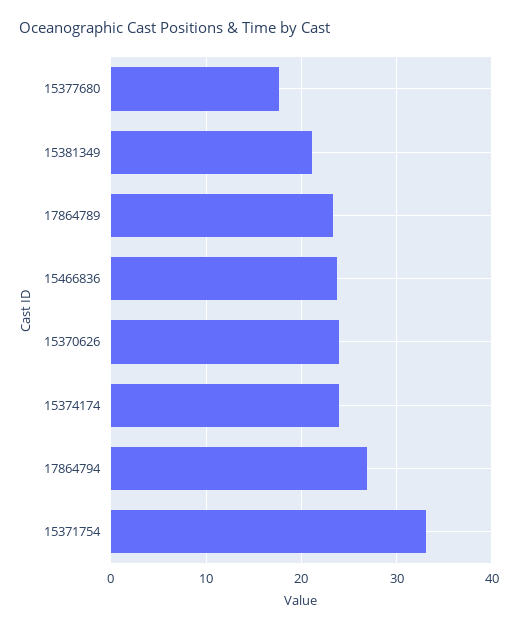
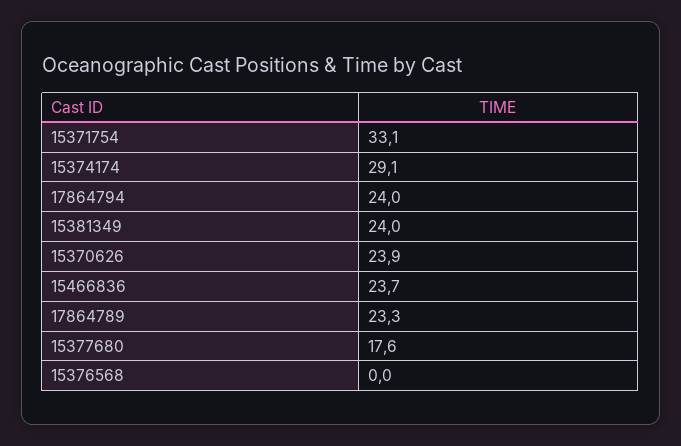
15381349: 21 -> 24
15374174: 24 -> 29.1
17864794: 27 -> 24
15376568: none -> 0

